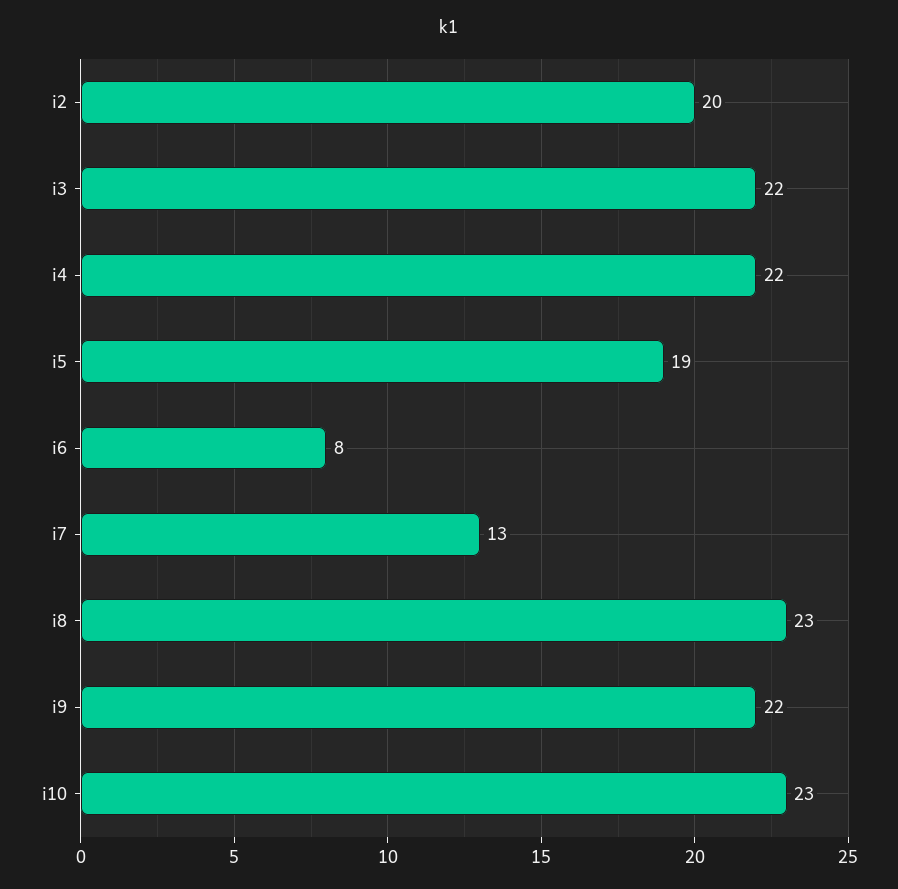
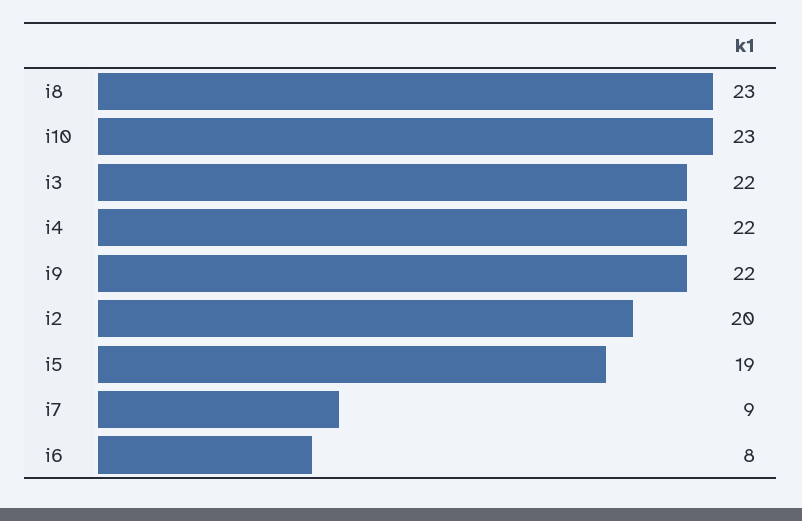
i7: 13 -> 9

